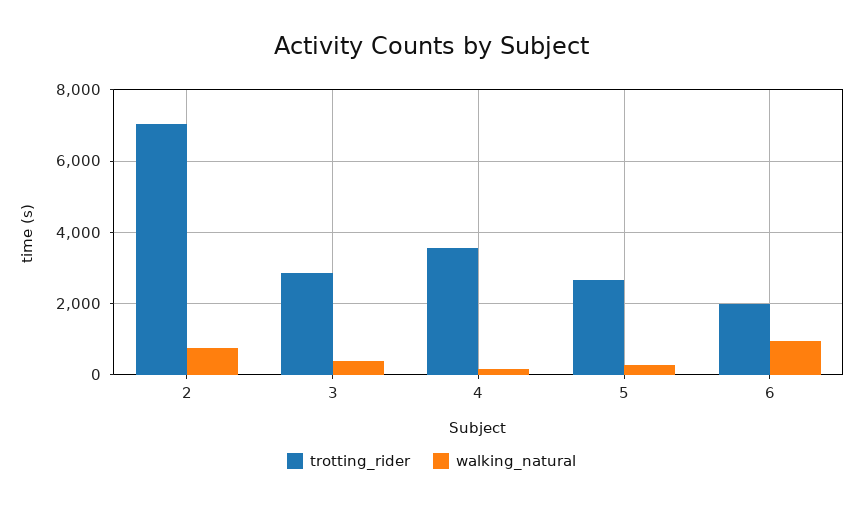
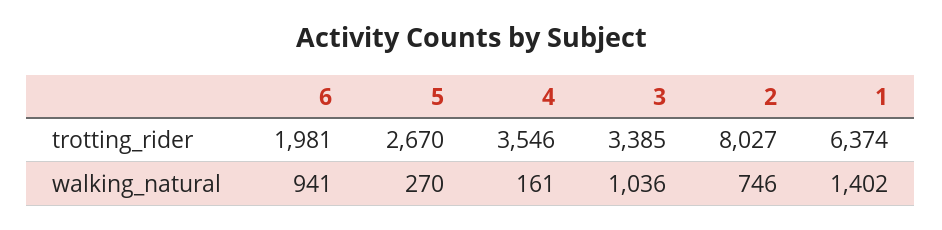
trotting_rider, 2: 7000 -> 8027
trotting_rider, 3: 2800 -> 3385
walking_natural, 3: 400 -> 1036
trotting_rider, 1: none -> 6374
walking_natural, 1: none -> 1402

